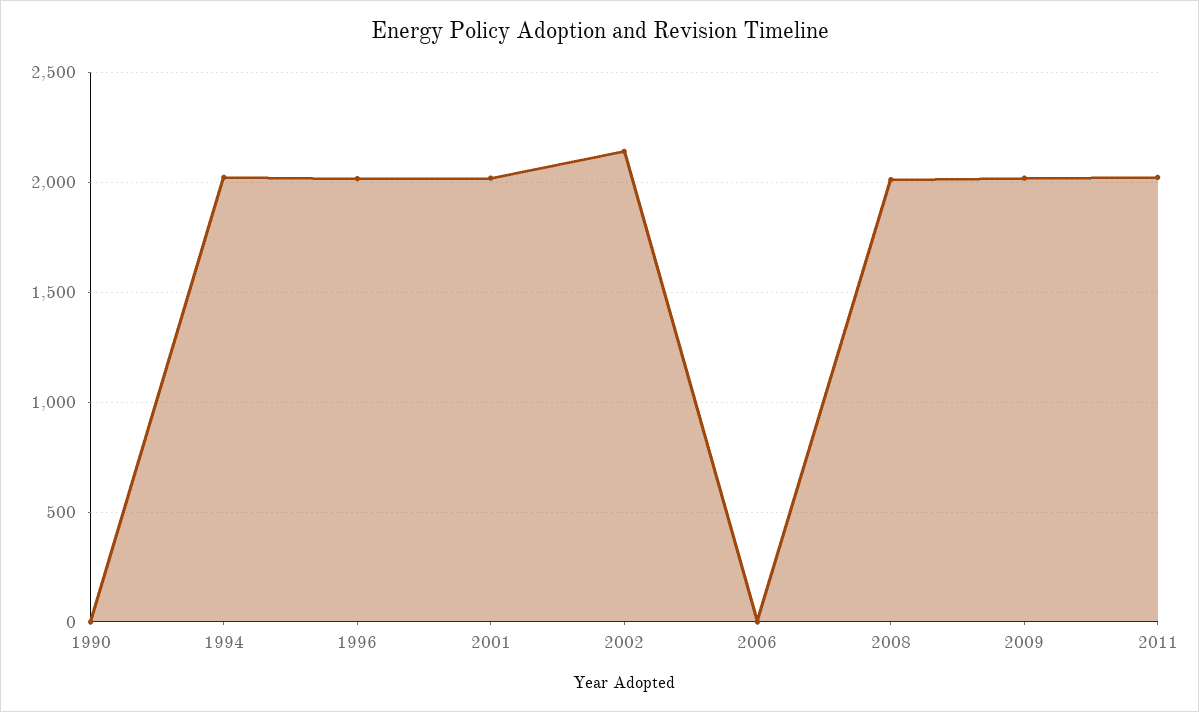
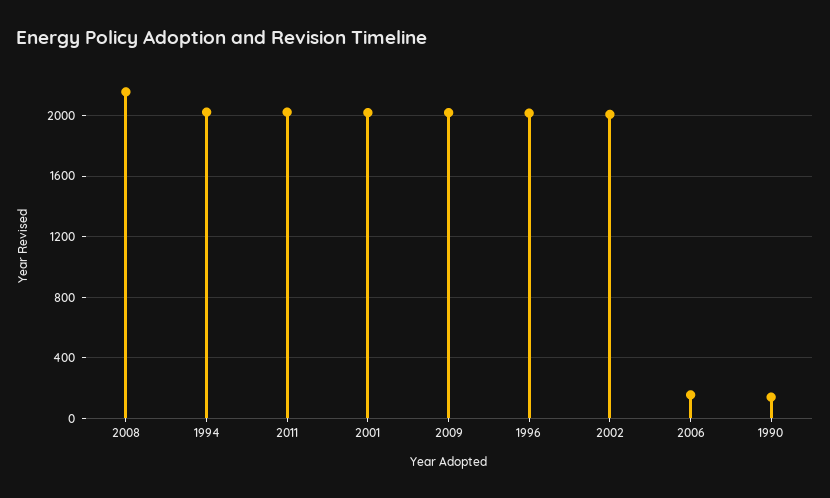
1990: 0 -> 150
2002: 2150 -> 2000
2006: 0 -> 150
2008: 2000 -> 2150

